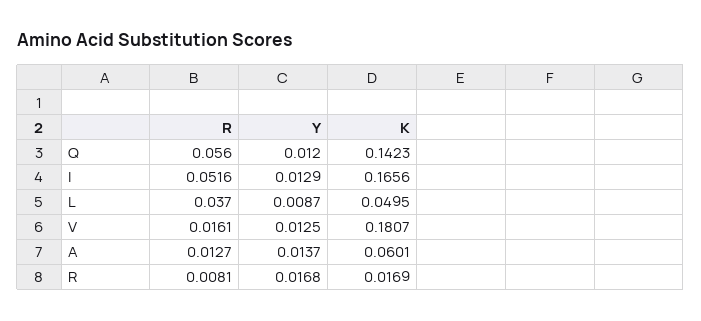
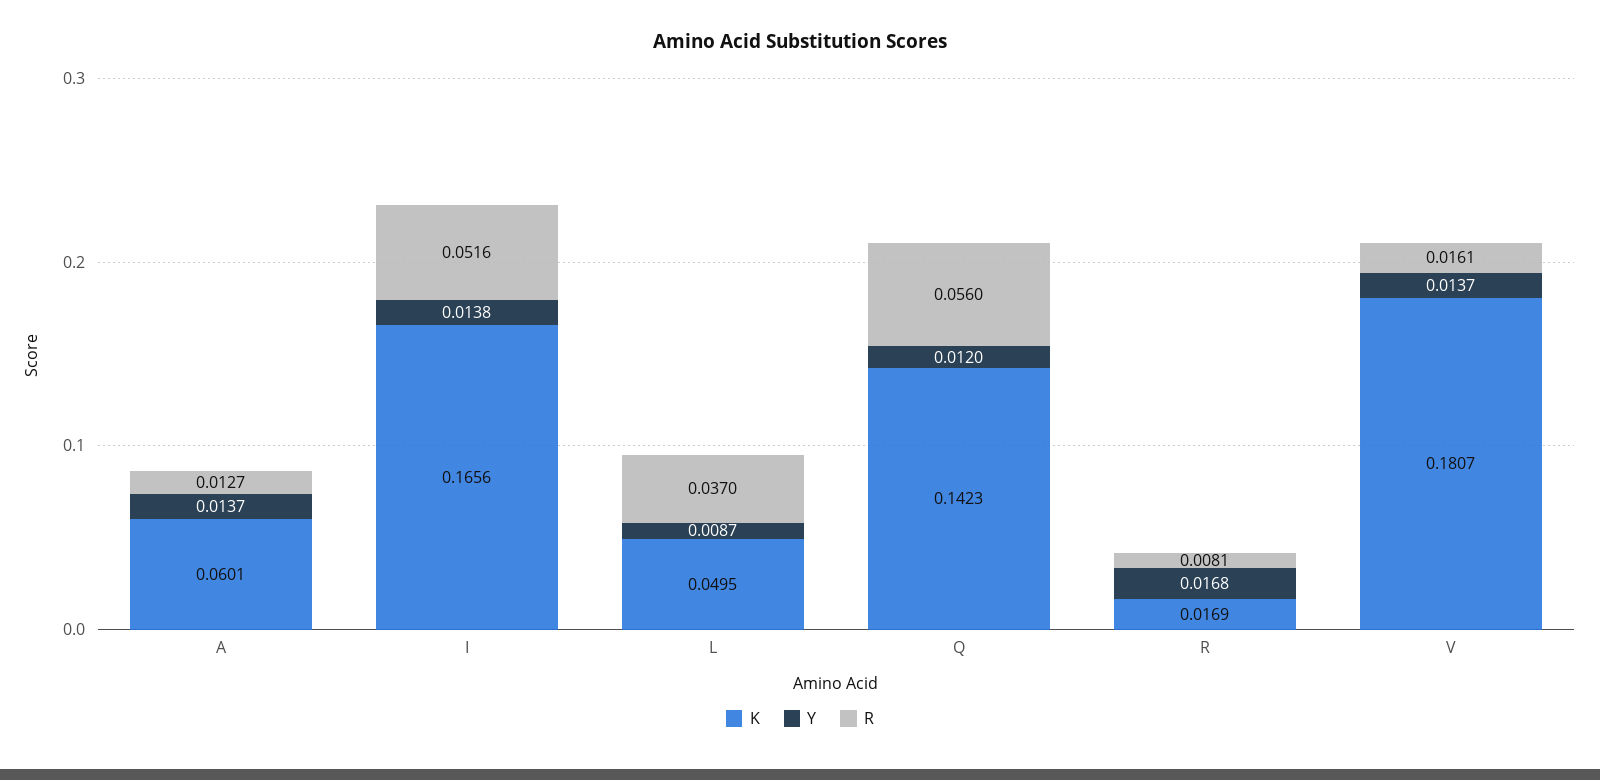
Y, I: 0.0129 -> 0.0138
Y, V: 0.0125 -> 0.0137

